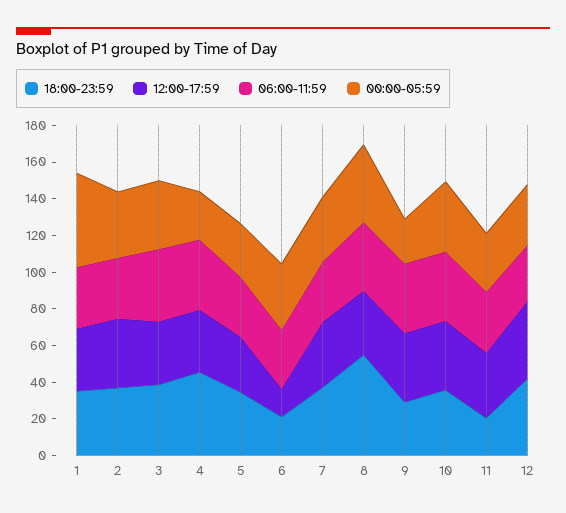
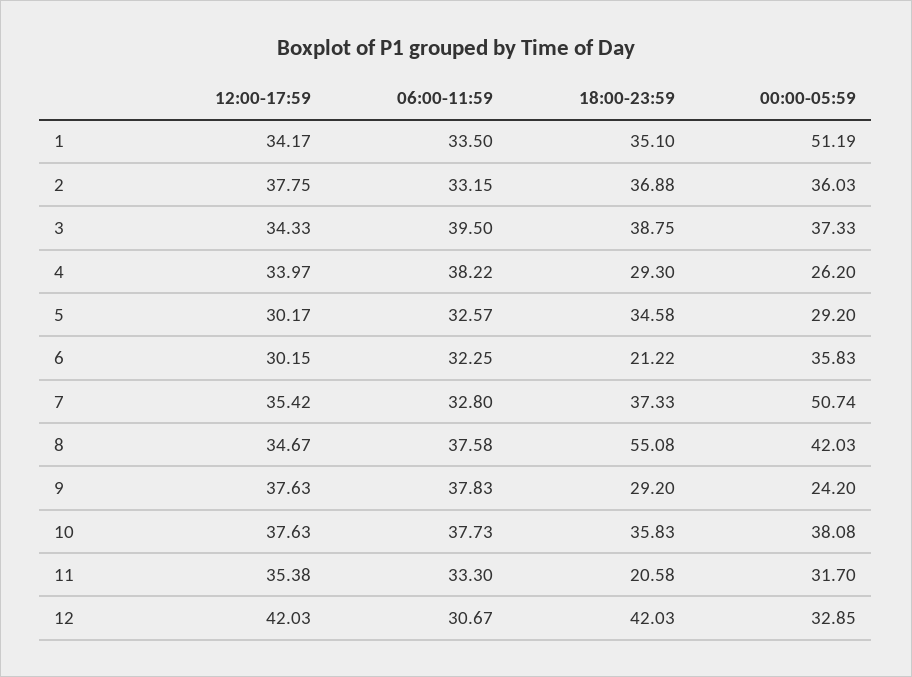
18:00-23:59, 4: 45 -> 29.3
12:00-17:59, 6: 15 -> 30.15
00:00-05:59, 7: 35 -> 50.74

